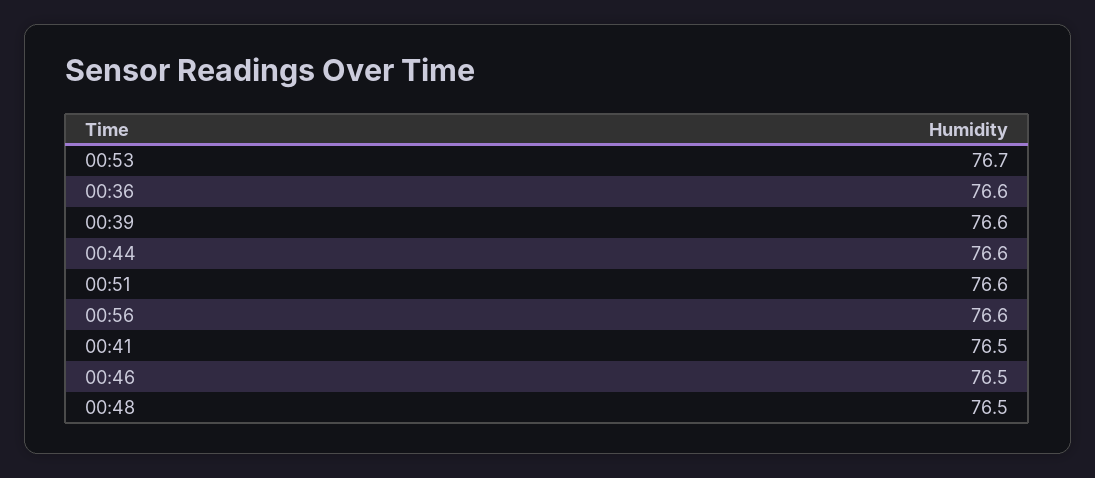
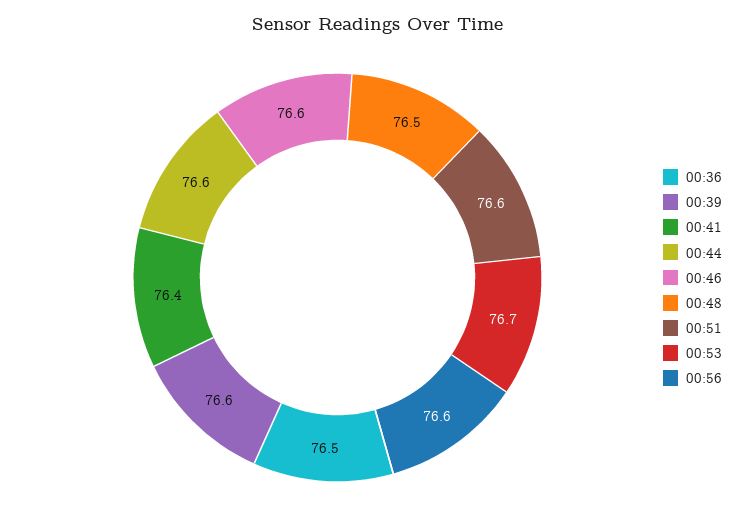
00:36: 76.6 -> 76.5
00:41: 76.5 -> 76.4
00:46: 76.5 -> 76.6

